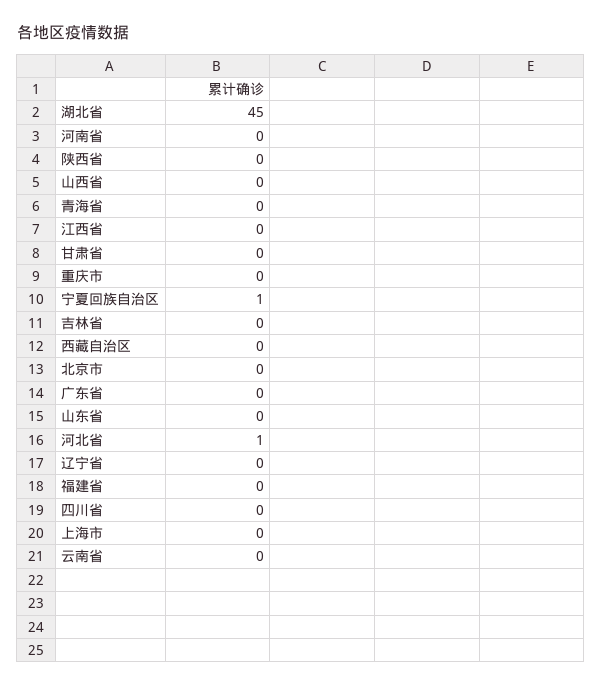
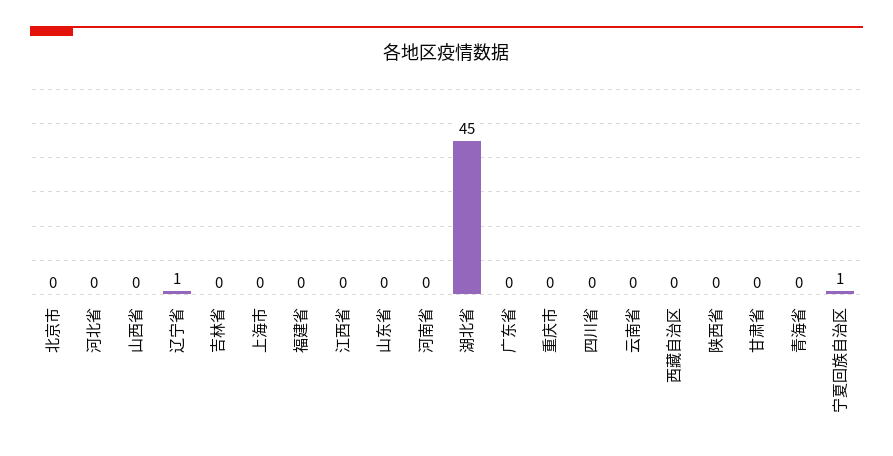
河北省: 1 -> 0
辽宁省: 0 -> 1

